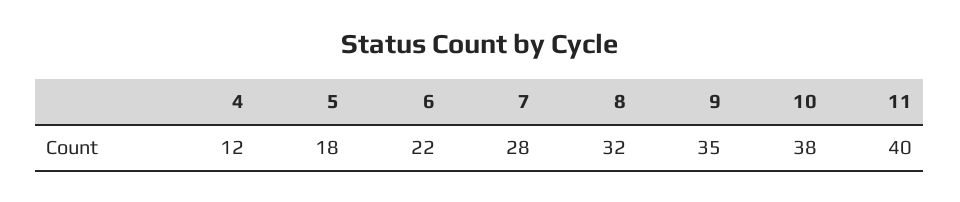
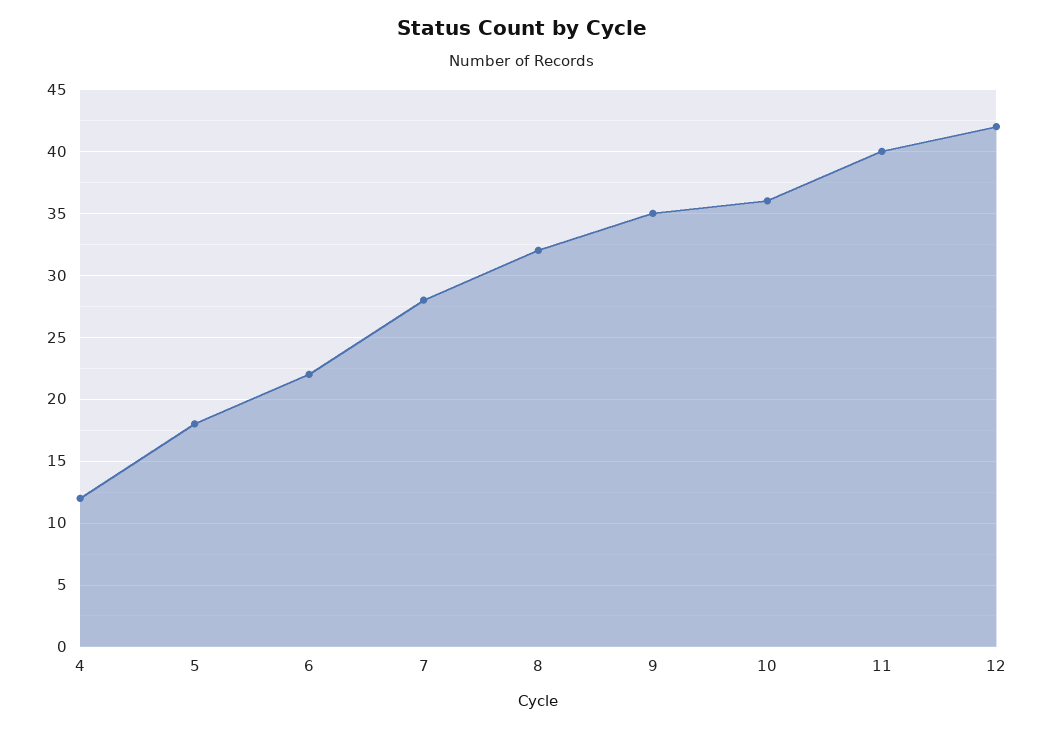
10: 38 -> 36
12: none -> 42

